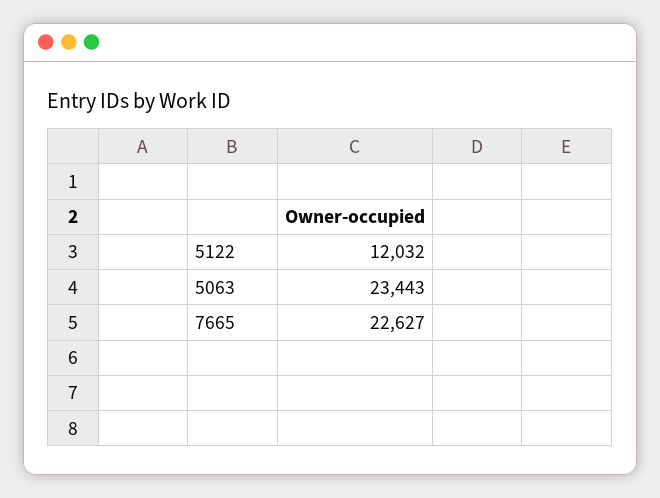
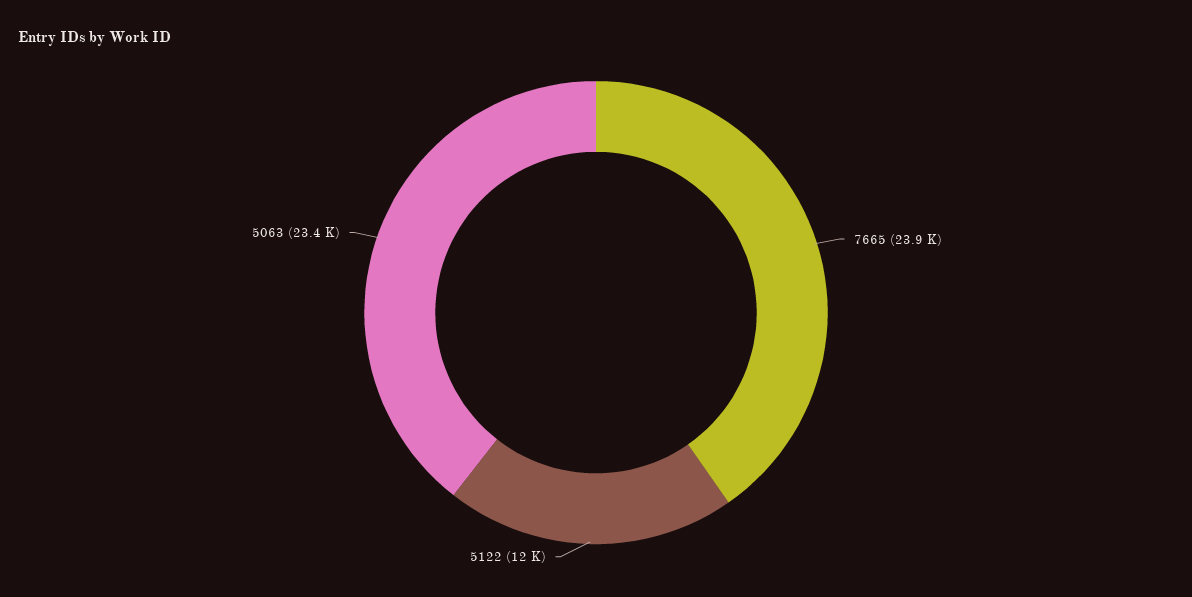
7665: 22627 -> 23900

